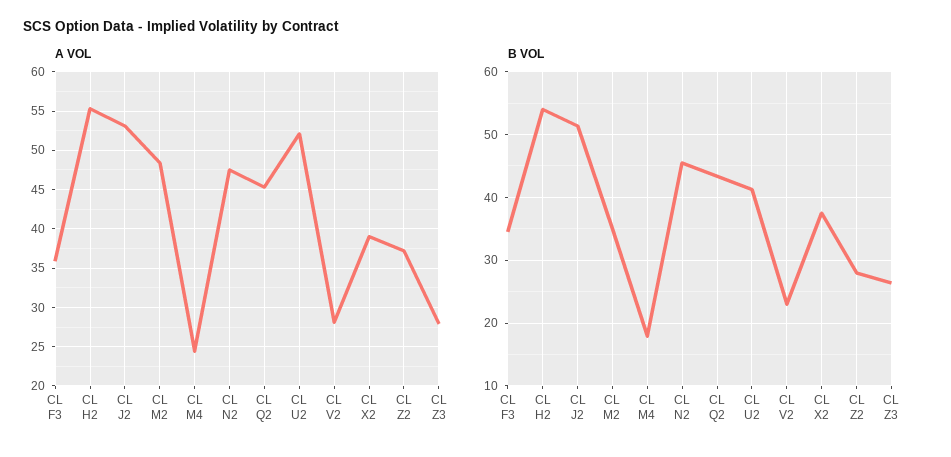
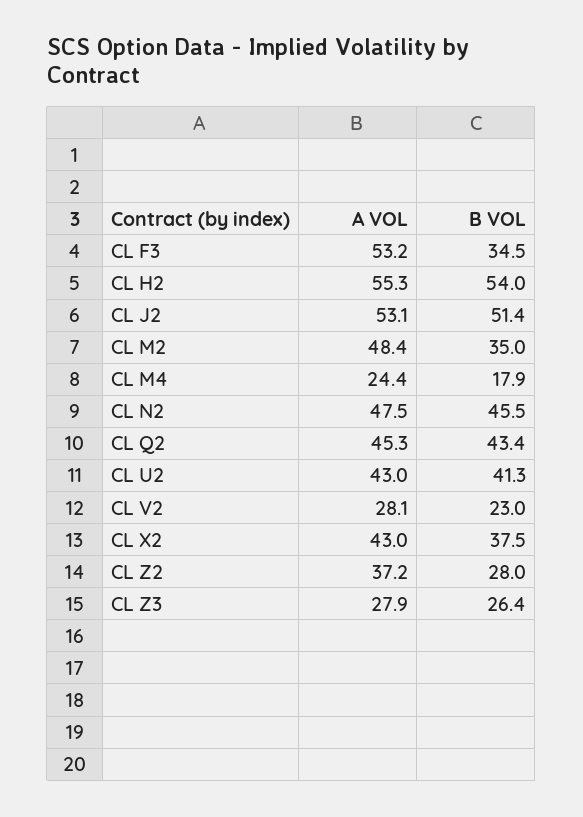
A VOL, CL F3: 36 -> 53.2
A VOL, CL U2: 52 -> 43
A VOL, CL X2: 39 -> 43

